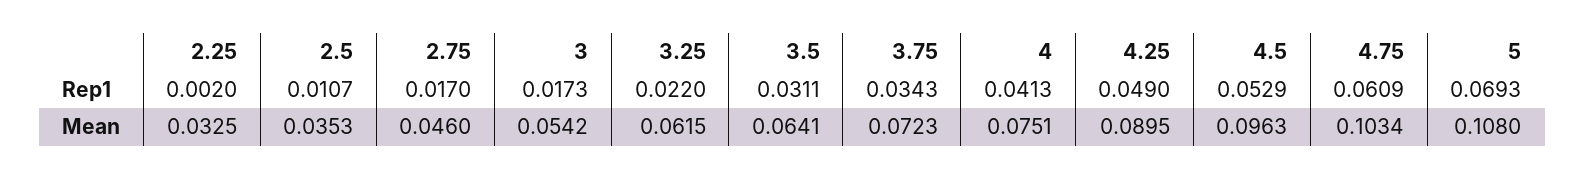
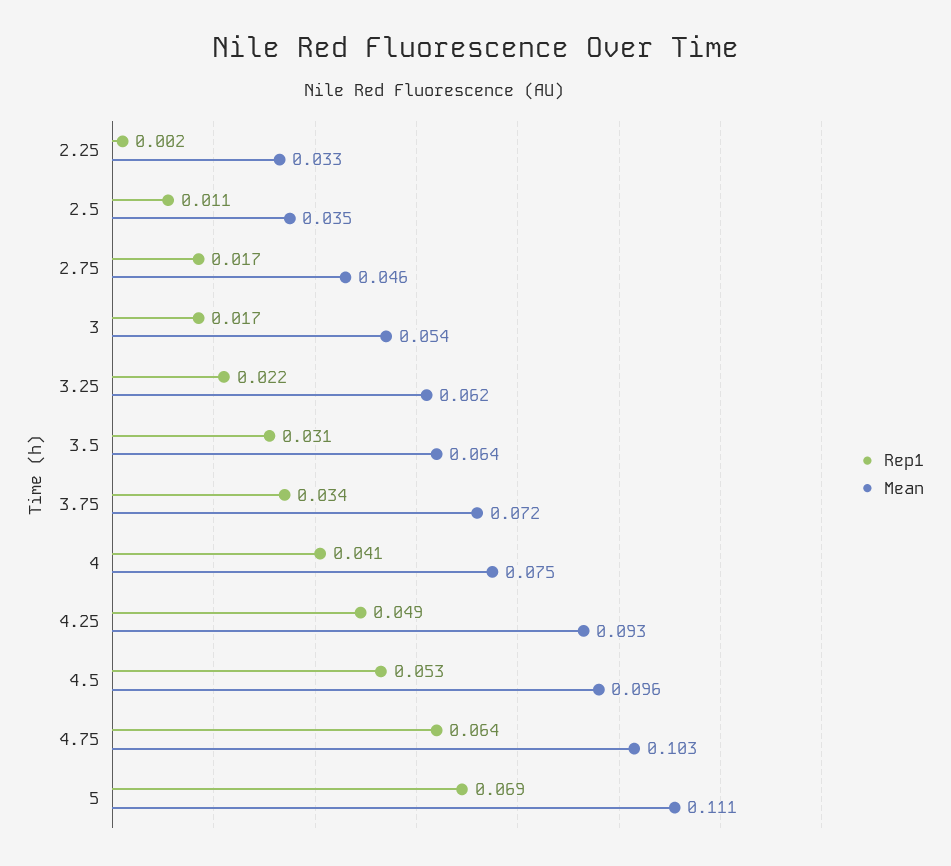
Rep1, 4.75: 0.0609 -> 0.064
Mean, 4.25: 0.0895 -> 0.093
Mean, 5: 0.108 -> 0.111

